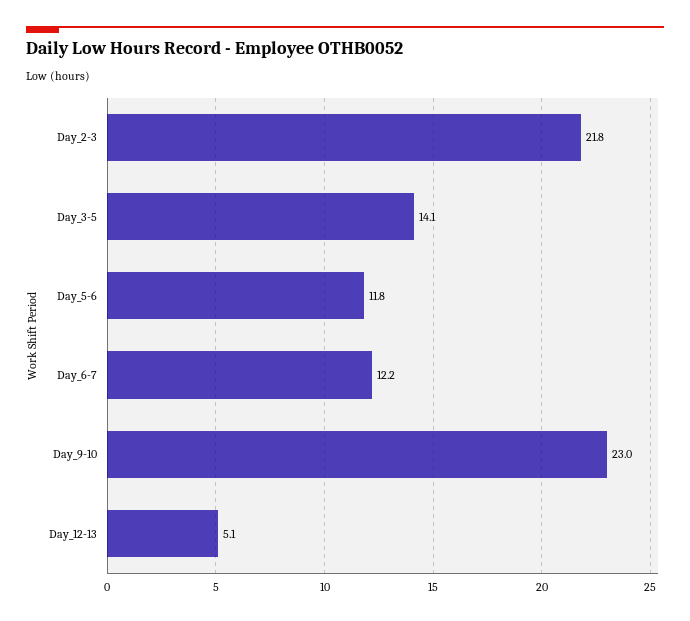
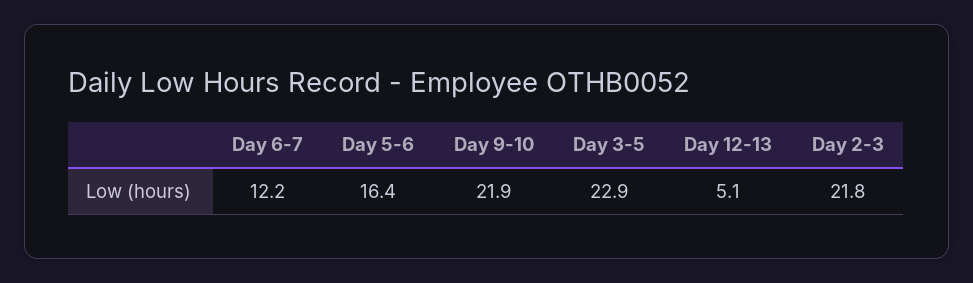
Day_3-5: 14.1 -> 22.9
Day_5-6: 11.8 -> 16.4
Day_9-10: 23 -> 21.9

